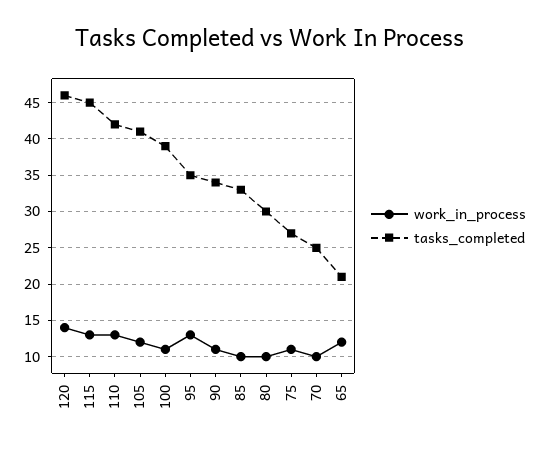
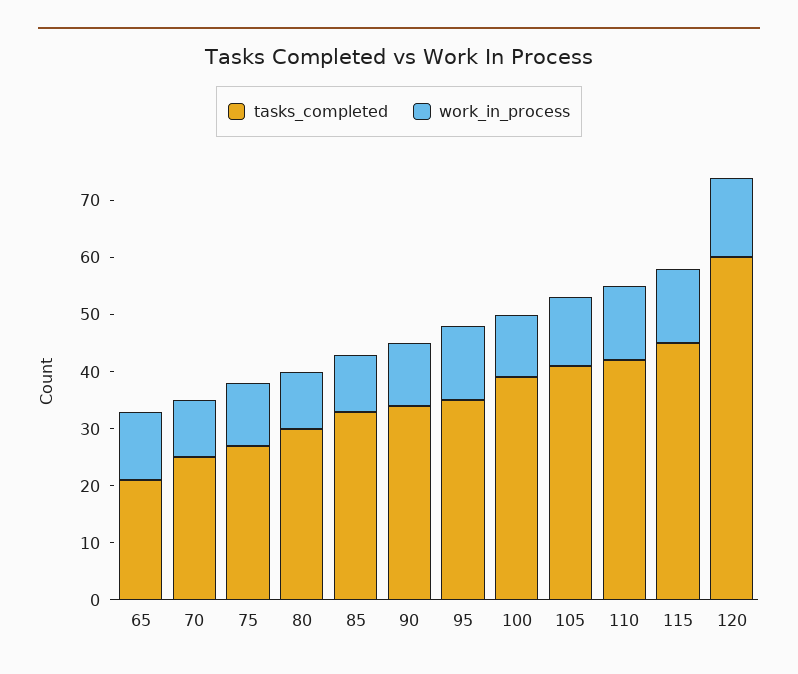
tasks_completed, 120: 46 -> 60

